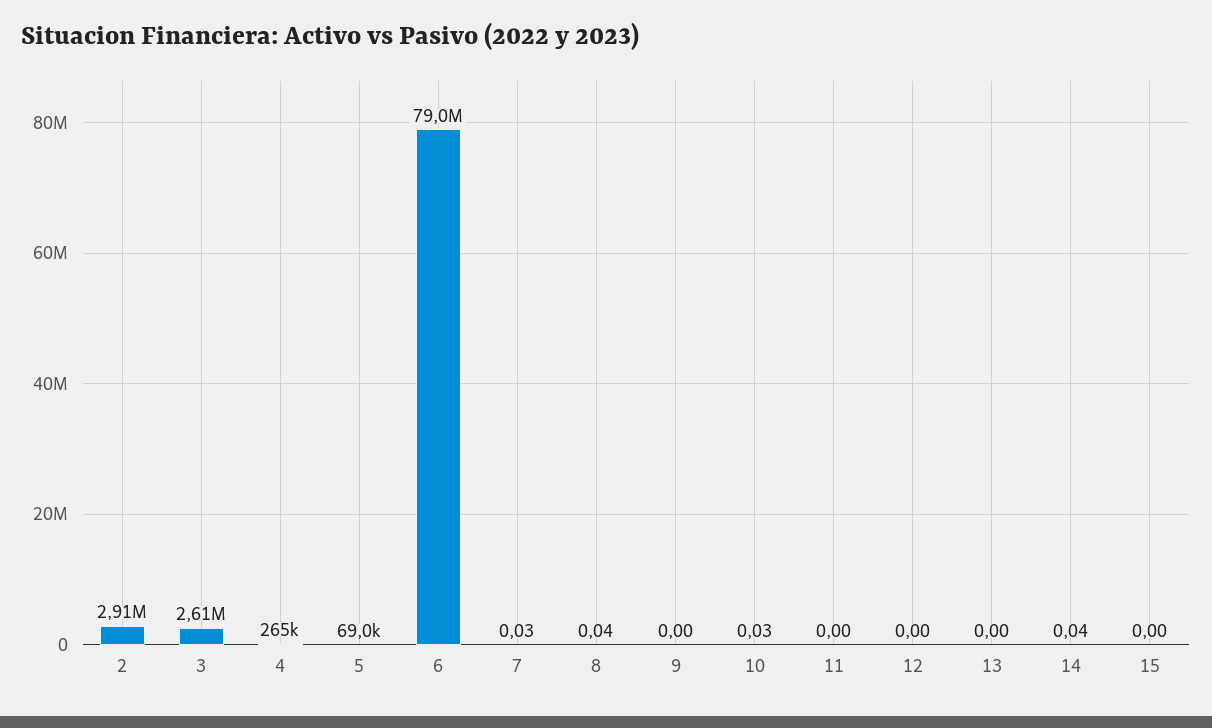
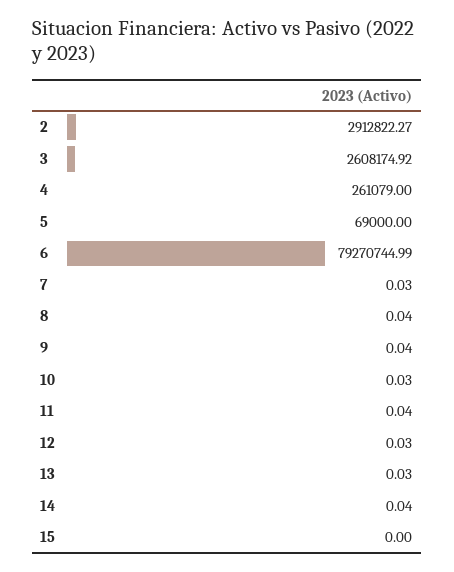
4: 265000 -> 261079
6: 79000000 -> 79270744.99
9: 0 -> 0.04
11: 0 -> 0.04
12: 0 -> 0.03
13: 0 -> 0.03

